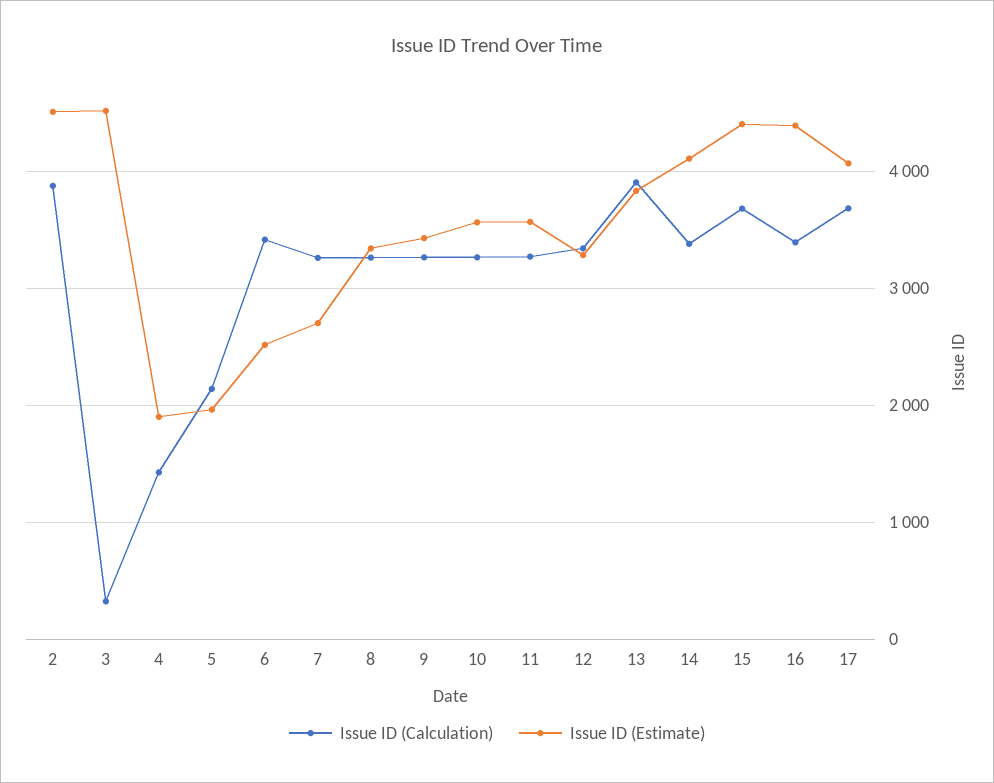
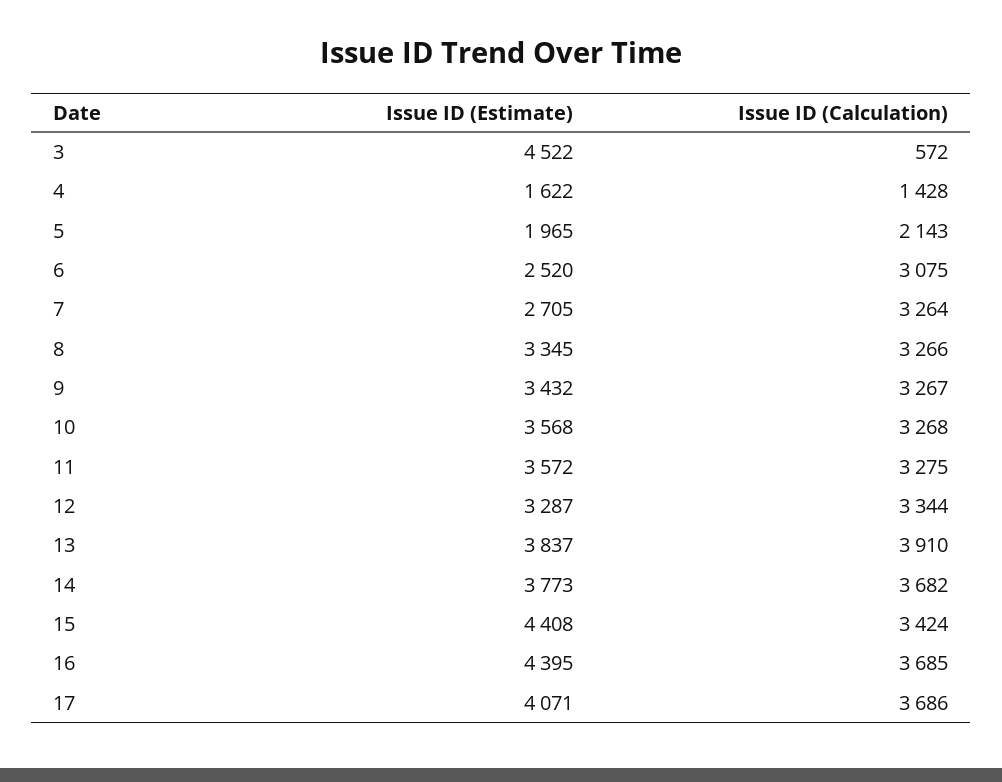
Issue ID (Calculation), 2: 3900 -> none
Issue ID (Estimate), 2: 4500 -> none
Issue ID (Calculation), 3: 300 -> 572
Issue ID (Estimate), 4: 1900 -> 1622
Issue ID (Calculation), 6: 3400 -> 3075
Issue ID (Calculation), 14: 3400 -> 3682
Issue ID (Estimate), 14: 4100 -> 3773
Issue ID (Calculation), 15: 3700 -> 3424
Issue ID (Calculation), 16: 3400 -> 3685

